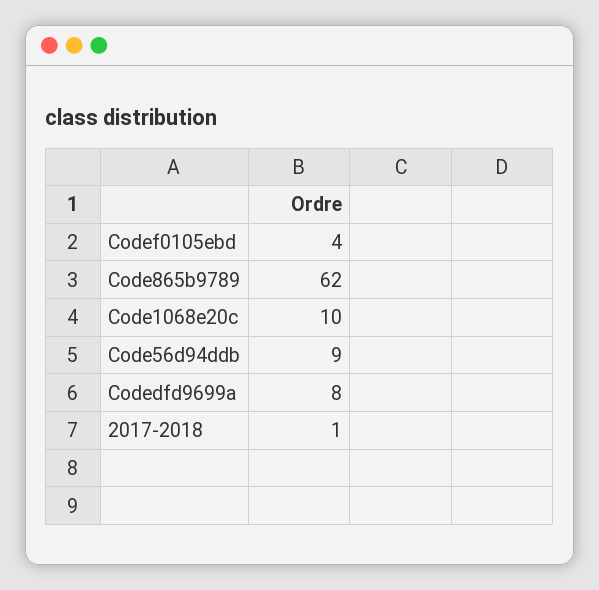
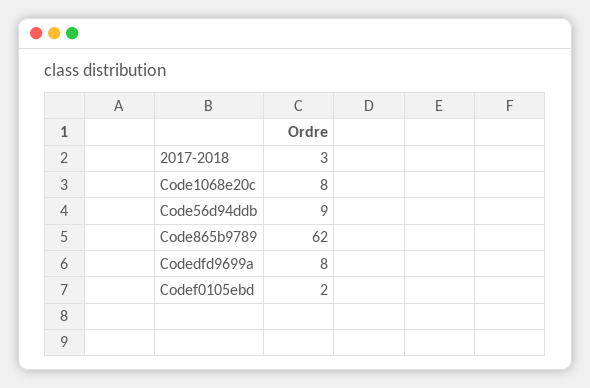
Codef0105ebd: 4 -> 2
Code1068e20c: 10 -> 8
2017-2018: 1 -> 3

